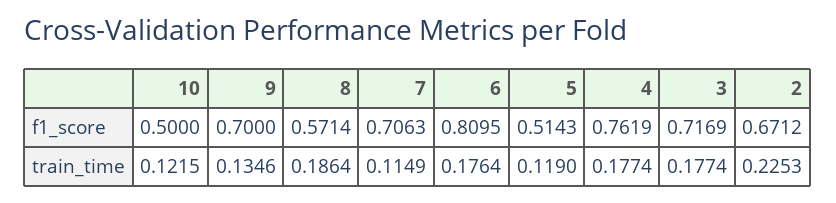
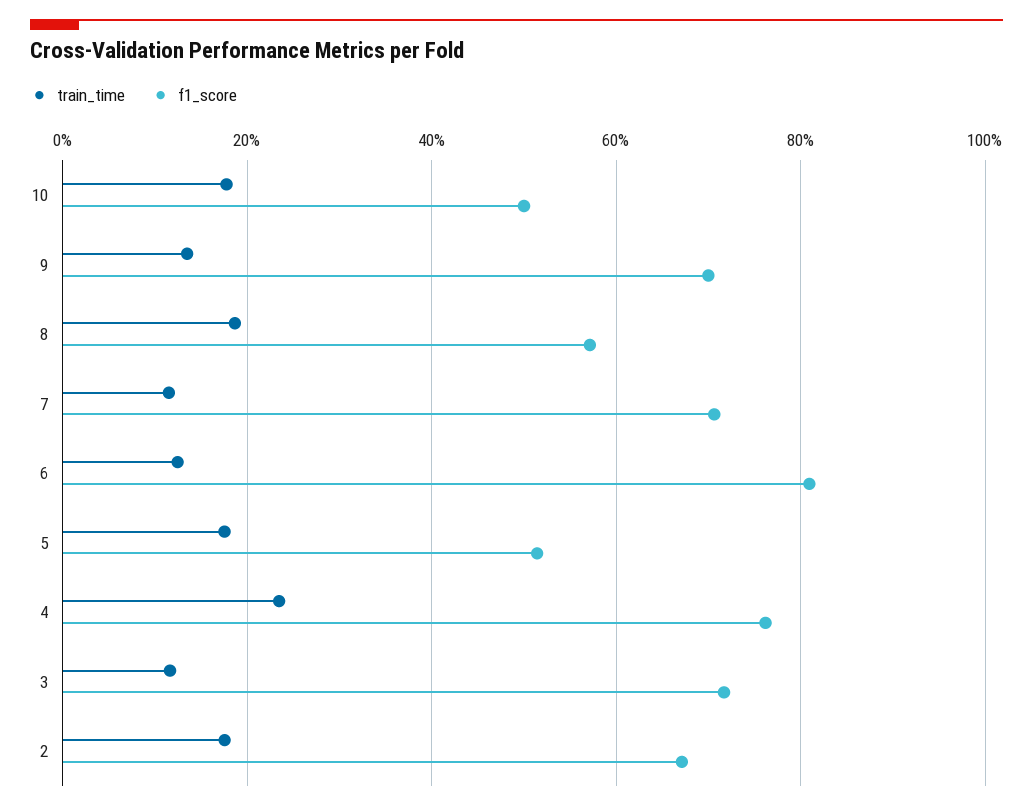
train_time, 10: 0.1215 -> 0.18
train_time, 6: 0.1764 -> 0.12
train_time, 5: 0.119 -> 0.18
train_time, 4: 0.1774 -> 0.24
train_time, 3: 0.1774 -> 0.12
train_time, 2: 0.2253 -> 0.18

